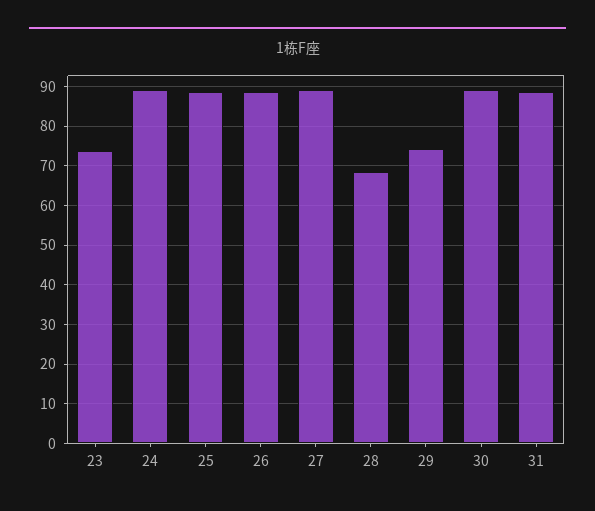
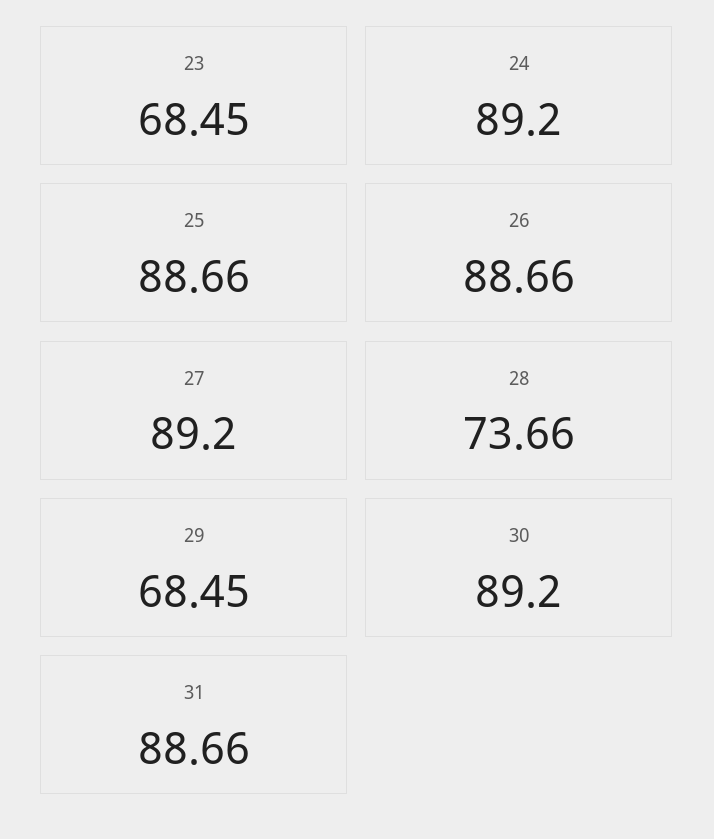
23: 74 -> 68.45
28: 68 -> 73.66
29: 74 -> 68.45

